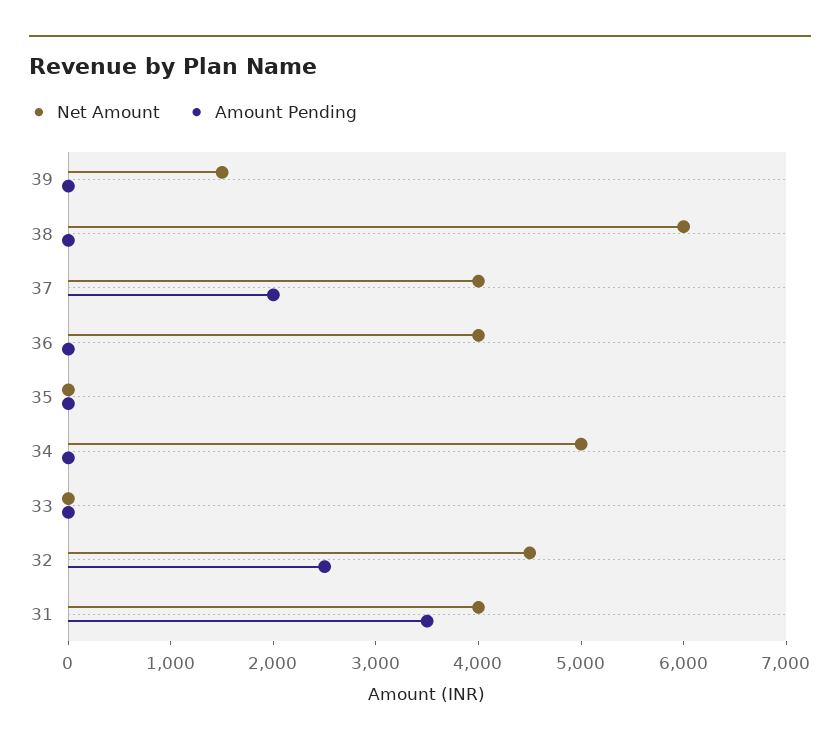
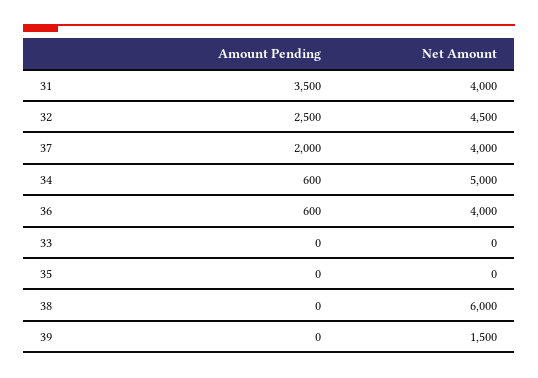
Amount Pending, 36: 0 -> 600
Amount Pending, 34: 0 -> 600

